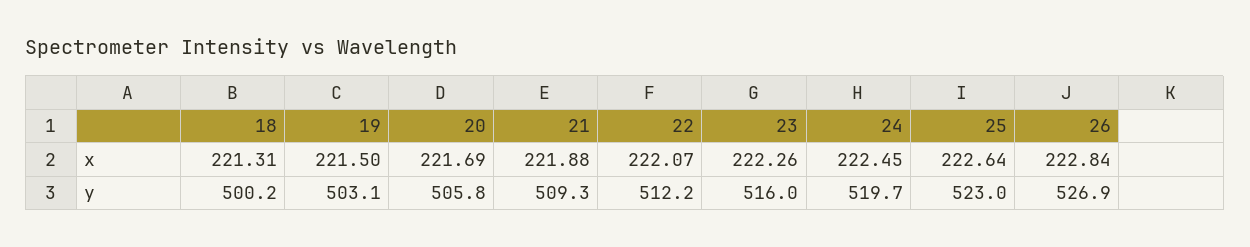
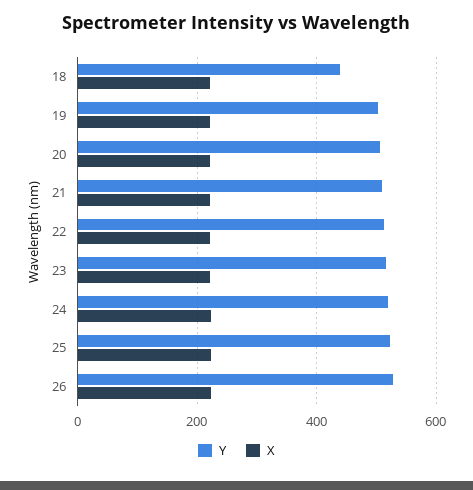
y, 18: 500.2 -> 440

